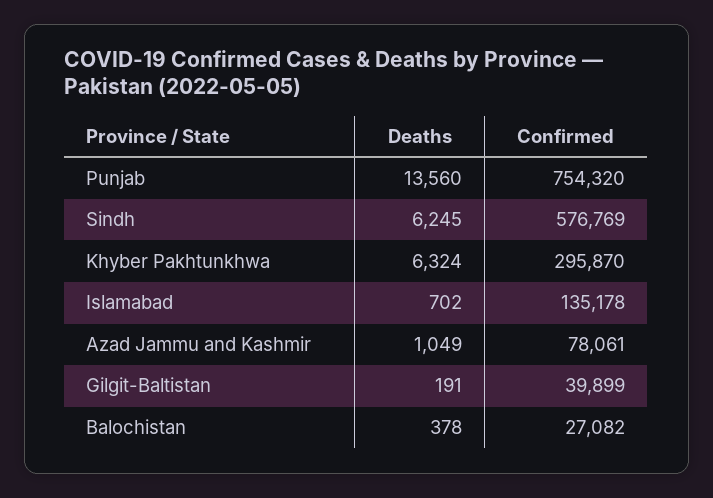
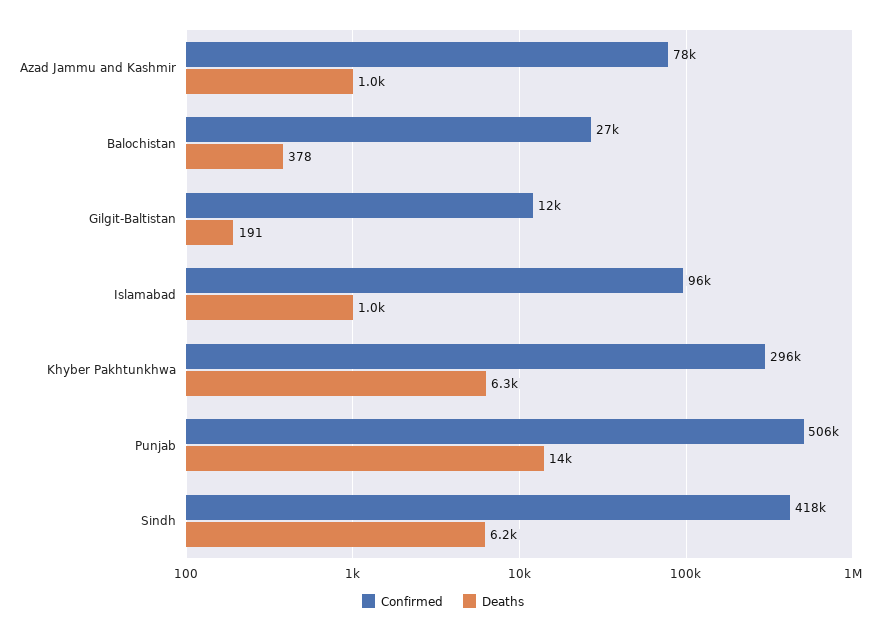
Confirmed, Punjab: 754320 -> 506000
Confirmed, Sindh: 576769 -> 418000
Deaths, Islamabad: 702 -> 1000
Confirmed, Islamabad: 135178 -> 96000
Confirmed, Gilgit-Baltistan: 39899 -> 12000

